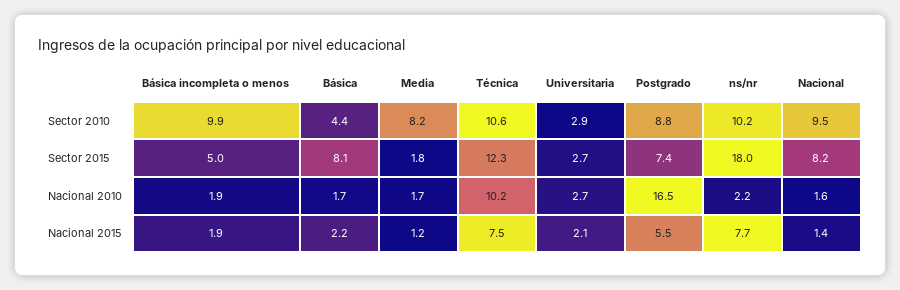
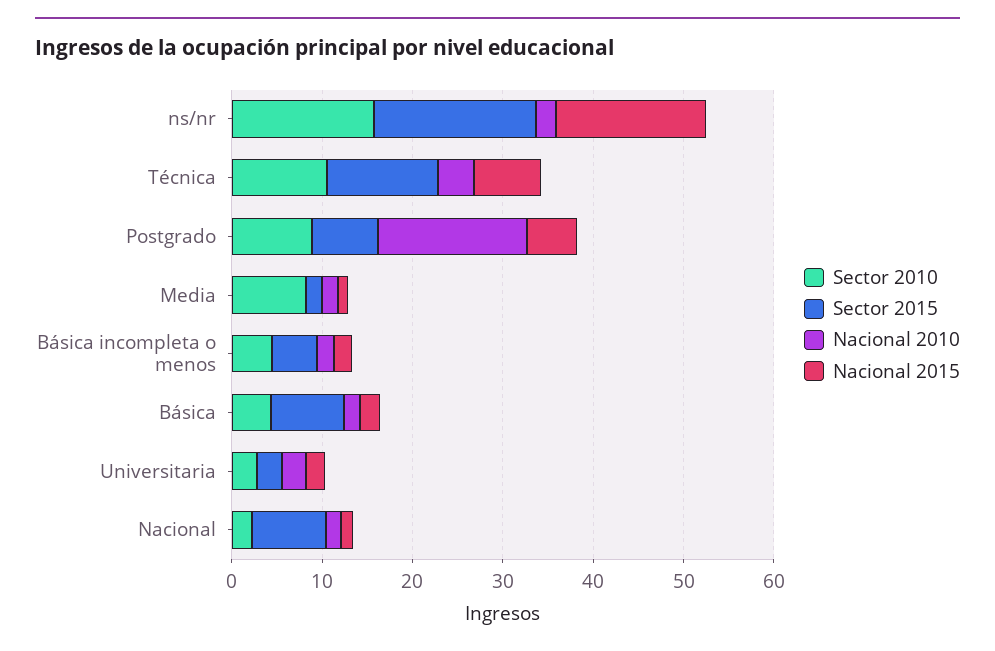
Sector 2010, Básica incompleta o menos: 9.9 -> 4
Sector 2010, ns/nr: 10.2 -> 16
Sector 2010, Nacional: 9.5 -> 2
Nacional 2010, Técnica: 10.2 -> 4
Nacional 2015, ns/nr: 7.7 -> 16

